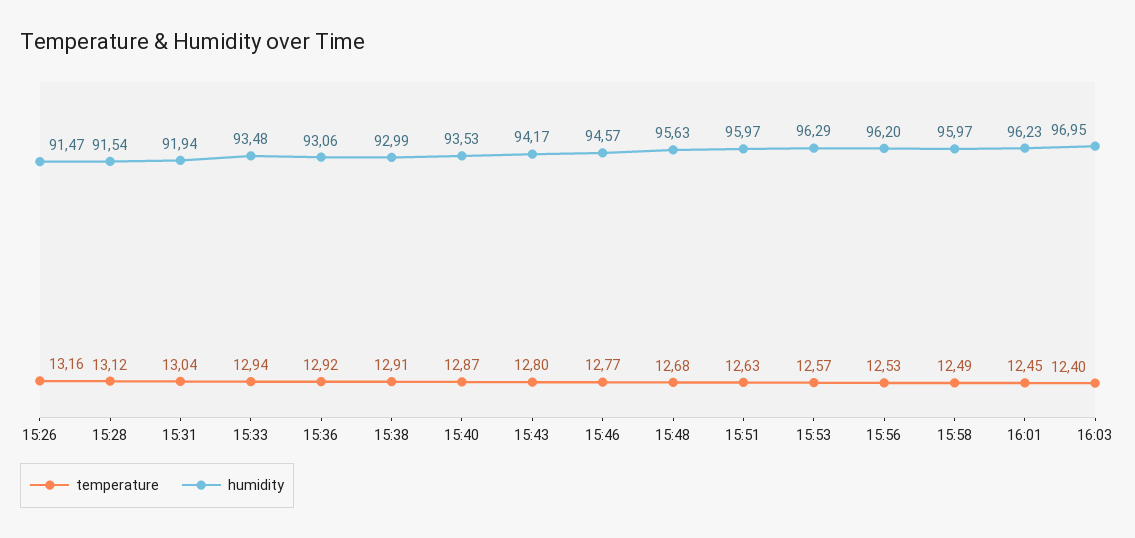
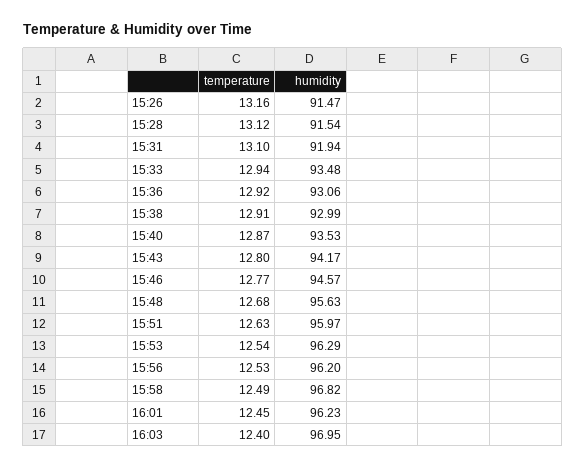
temperature, 15:31: 13.04 -> 13.1
temperature, 15:53: 12.57 -> 12.54
humidity, 15:58: 95.97 -> 96.82

